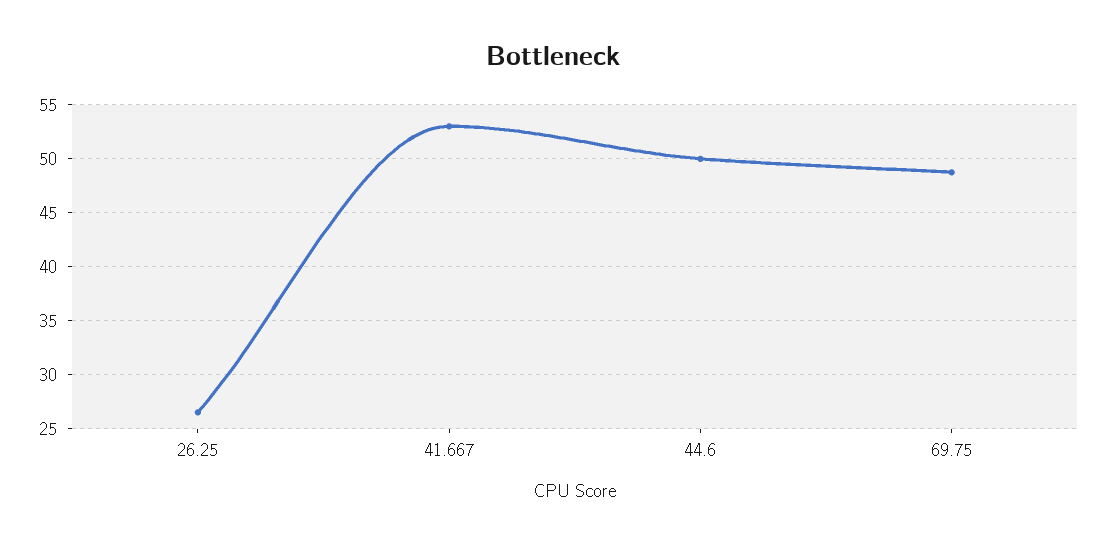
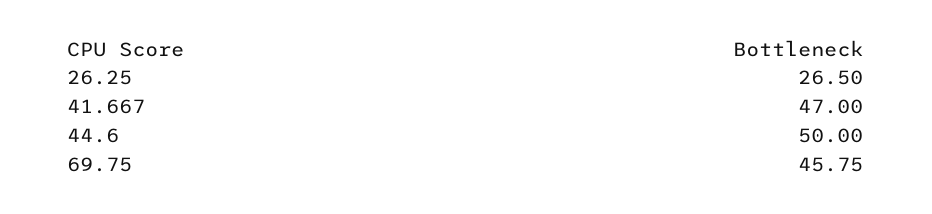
41.667: 53 -> 47
69.75: 49 -> 45.75

